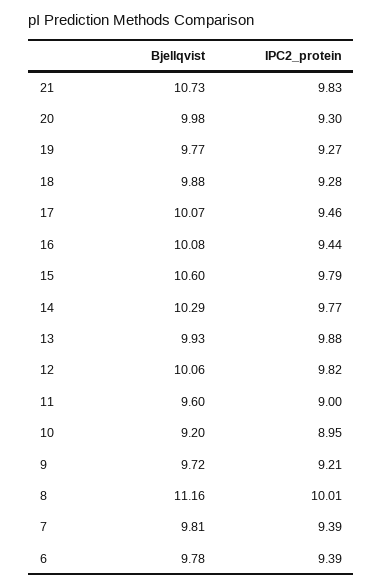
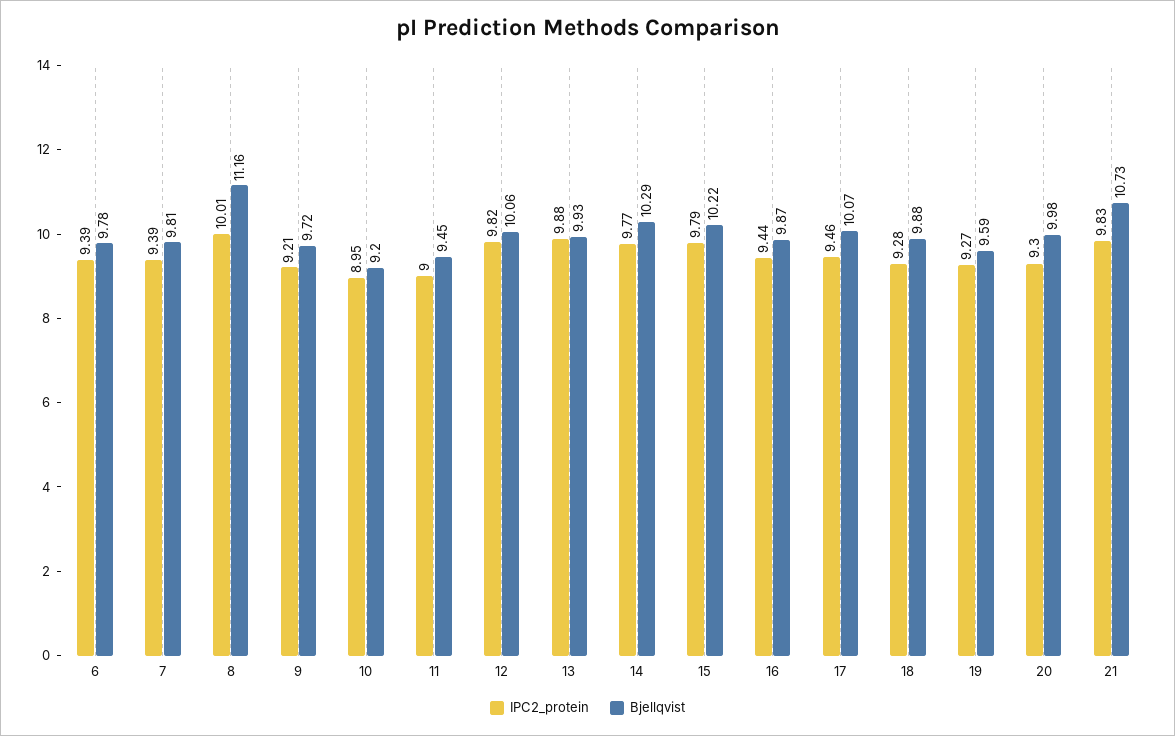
Bjellqvist, 19: 9.77 -> 9.59
Bjellqvist, 16: 10.08 -> 9.87
Bjellqvist, 15: 10.6 -> 10.22
Bjellqvist, 11: 9.6 -> 9.45

